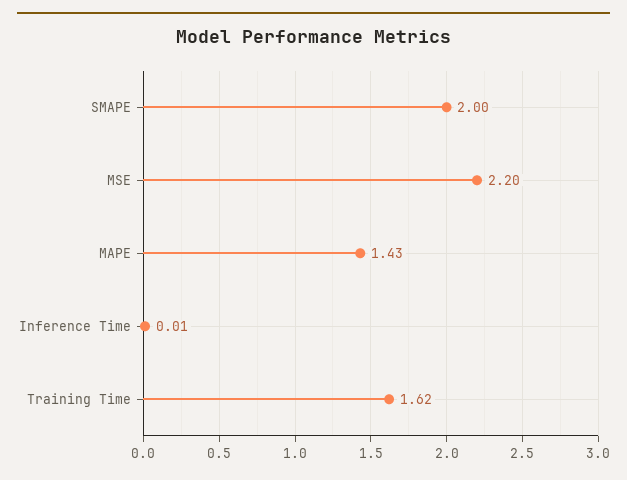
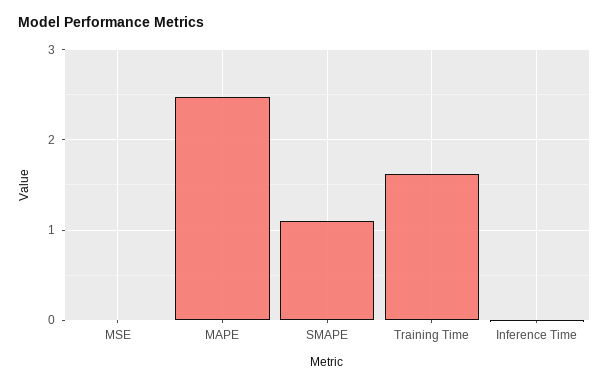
SMAPE: 2 -> 1.1
MSE: 2.2 -> 0
MAPE: 1.43 -> 2.5

